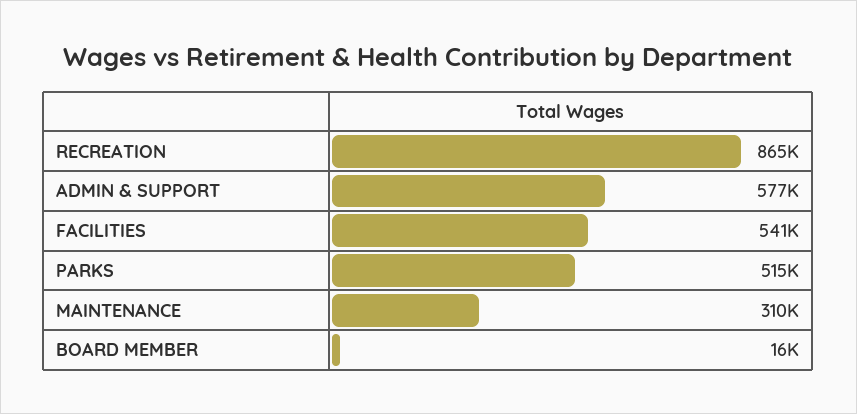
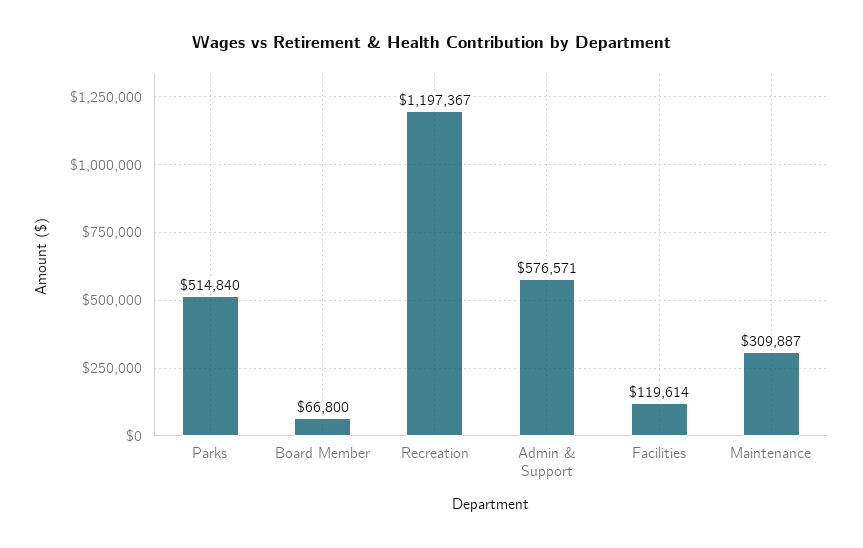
RECREATION: 865000 -> 1197367
FACILITIES: 541000 -> 119614
BOARD MEMBER: 16000 -> 66800

